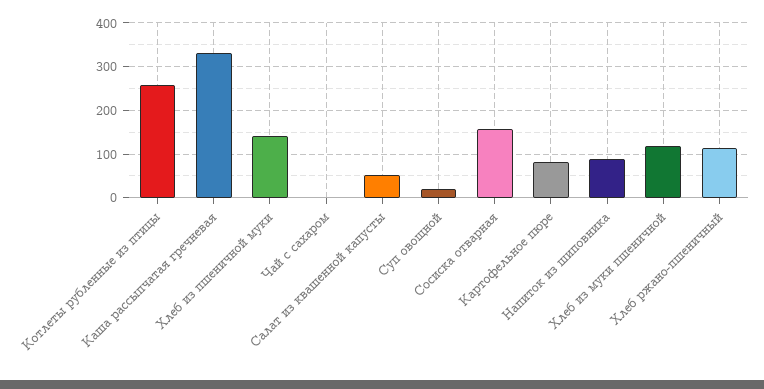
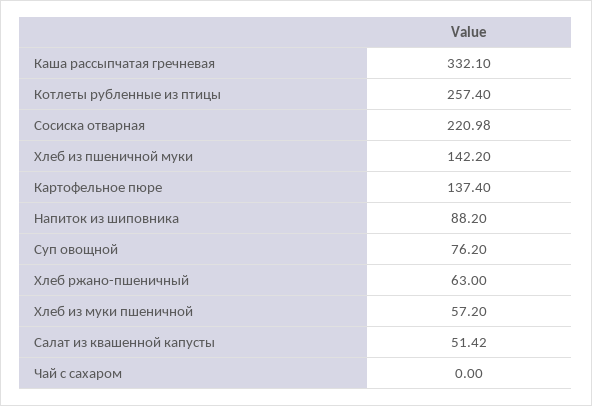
Суп овощной: 20 -> 76.2
Сосиска отварная: 160 -> 220.98
Картофельное пюре: 80 -> 137.4
Хлеб из муки пшеничной: 120 -> 57.2
Хлеб ржано-пшеничный: 120 -> 63

